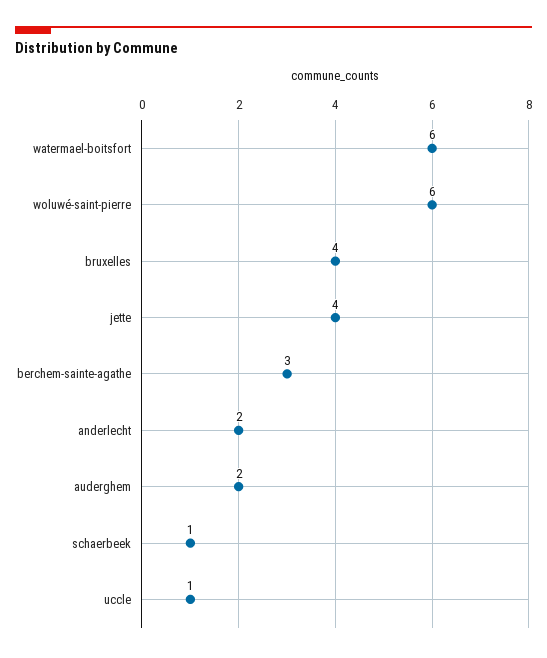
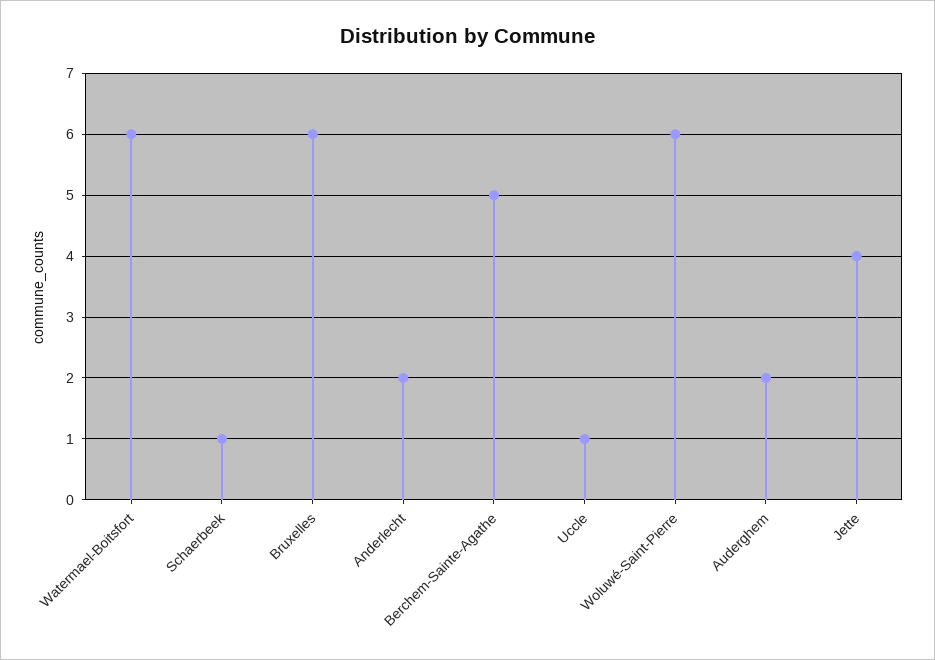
bruxelles: 4 -> 6
berchem-sainte-agathe: 3 -> 5

